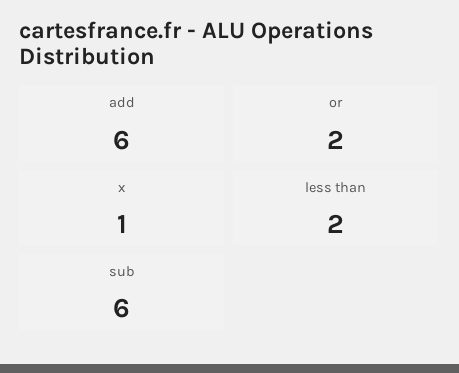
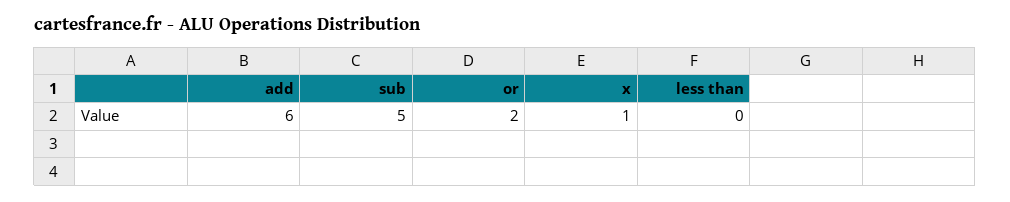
less than: 2 -> 0
sub: 6 -> 5

